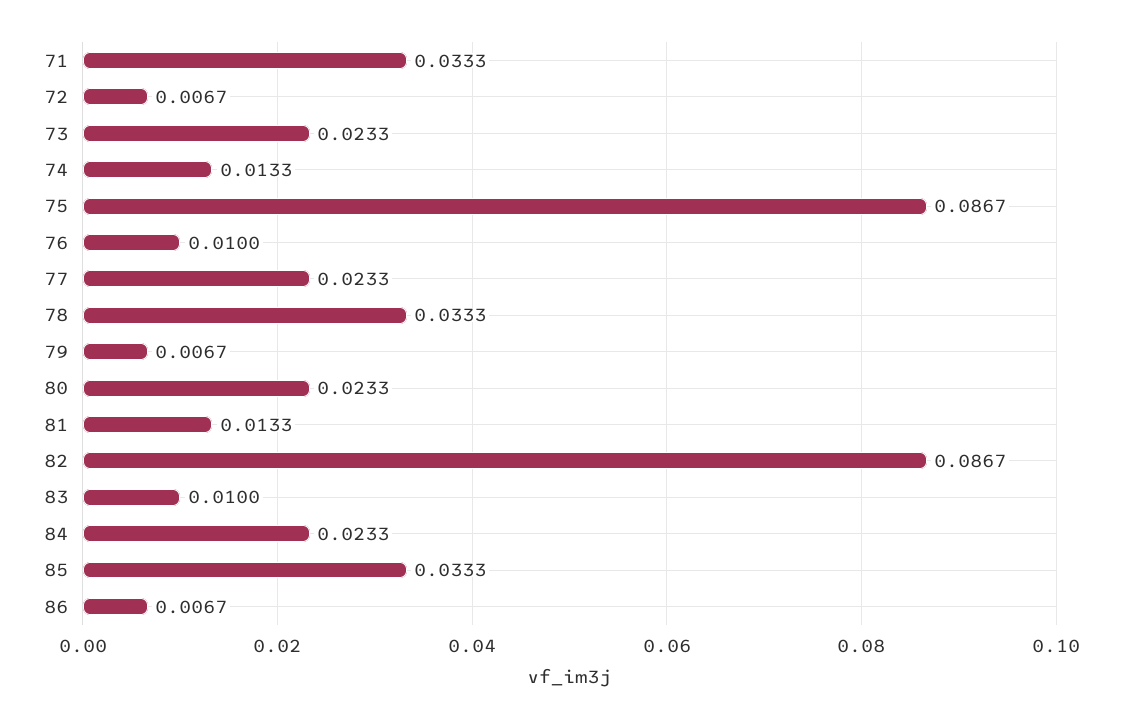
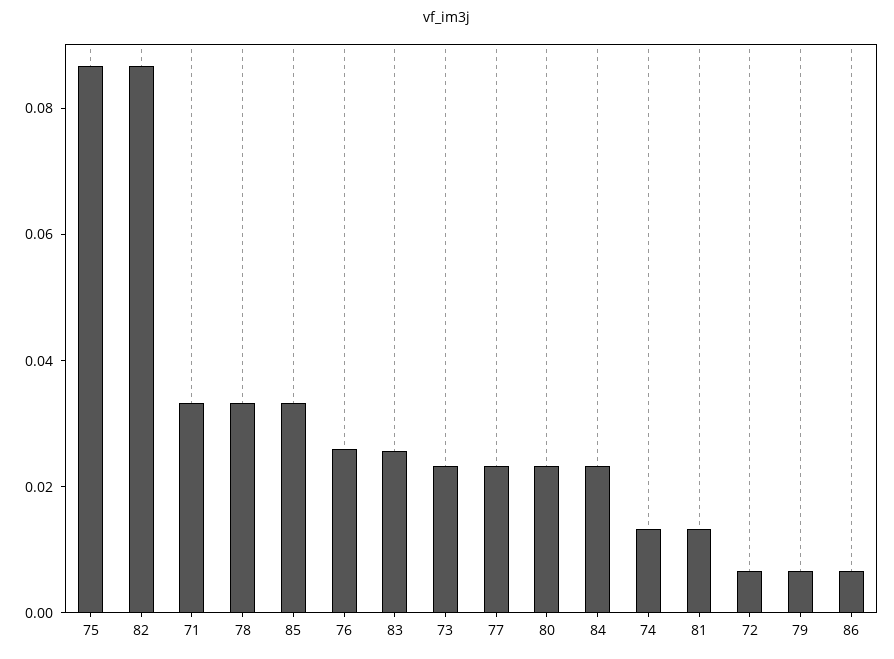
76: 0.01 -> 0.025
83: 0.01 -> 0.025

